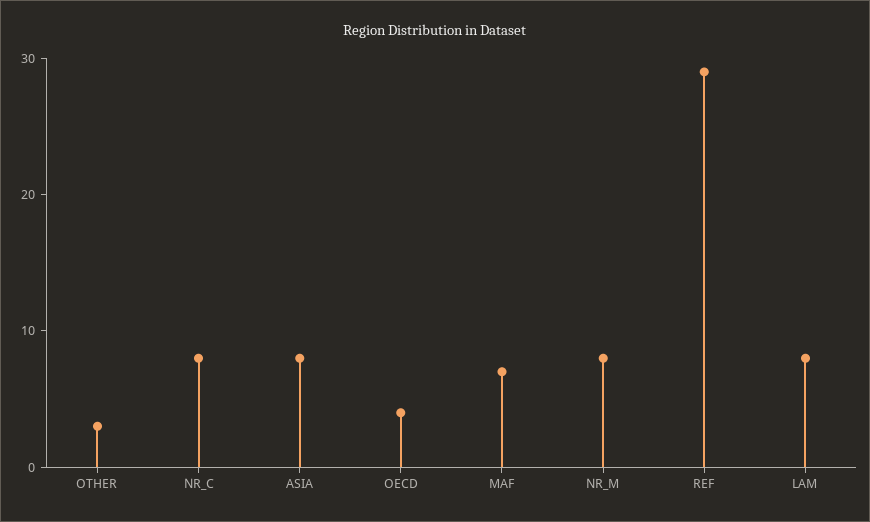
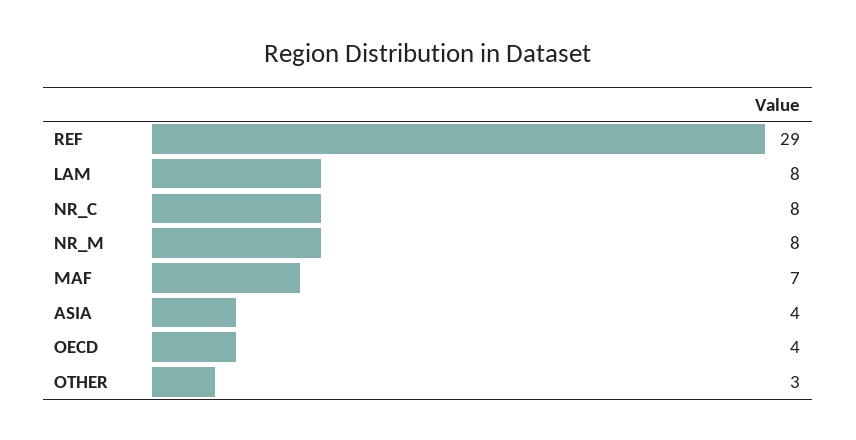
ASIA: 8 -> 4

